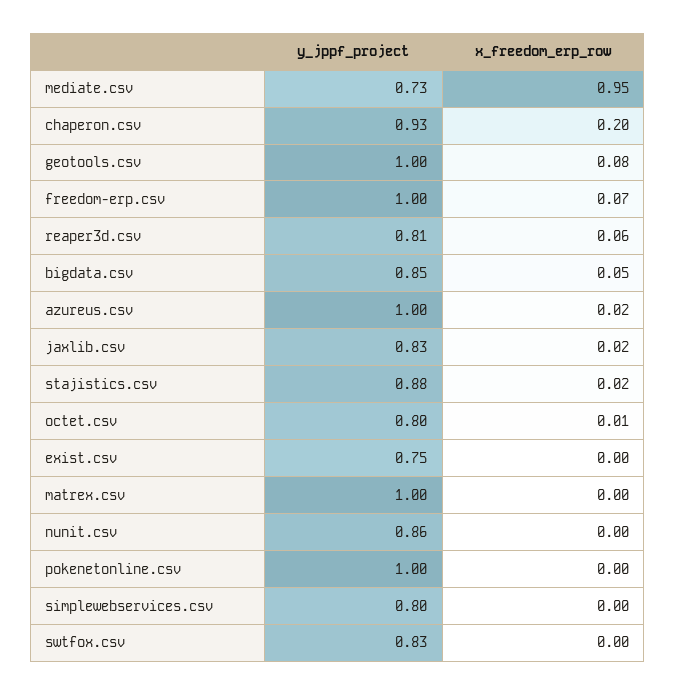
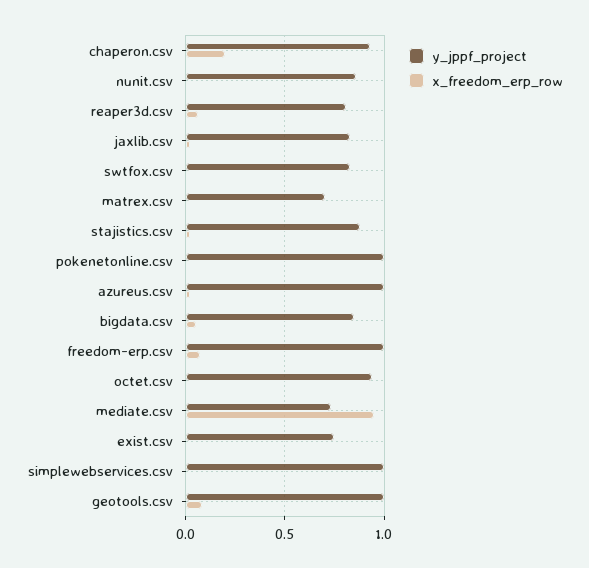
y_jppf_project, octet.csv: 0.8 -> 0.95
y_jppf_project, matrex.csv: 1 -> 0.7
y_jppf_project, simplewebservices.csv: 0.8 -> 1

